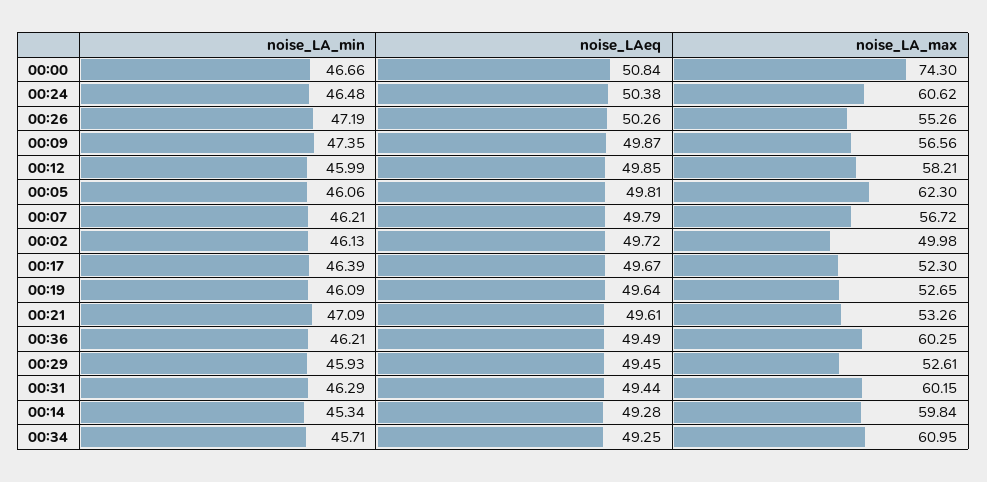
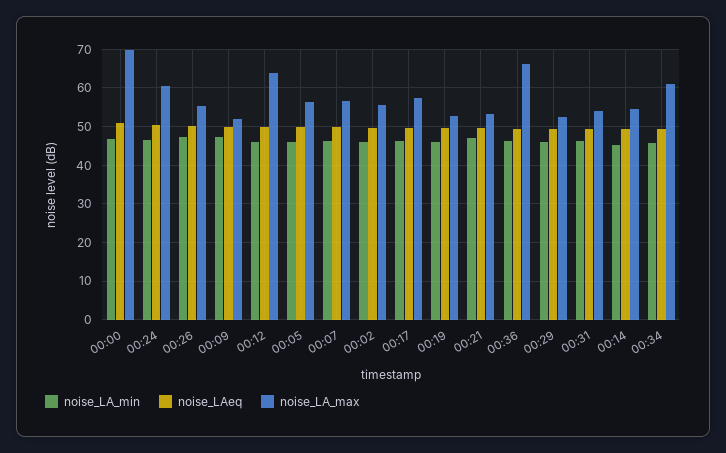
noise_LA_max, 00:00: 74.3 -> 70
noise_LA_max, 00:09: 56.56 -> 52
noise_LA_max, 00:12: 58.21 -> 64
noise_LA_max, 00:05: 62.3 -> 56
noise_LA_max, 00:02: 49.98 -> 56
noise_LA_max, 00:17: 52.3 -> 58
noise_LA_max, 00:36: 60.25 -> 66
noise_LA_max, 00:31: 60.15 -> 54
noise_LA_max, 00:14: 59.84 -> 54

